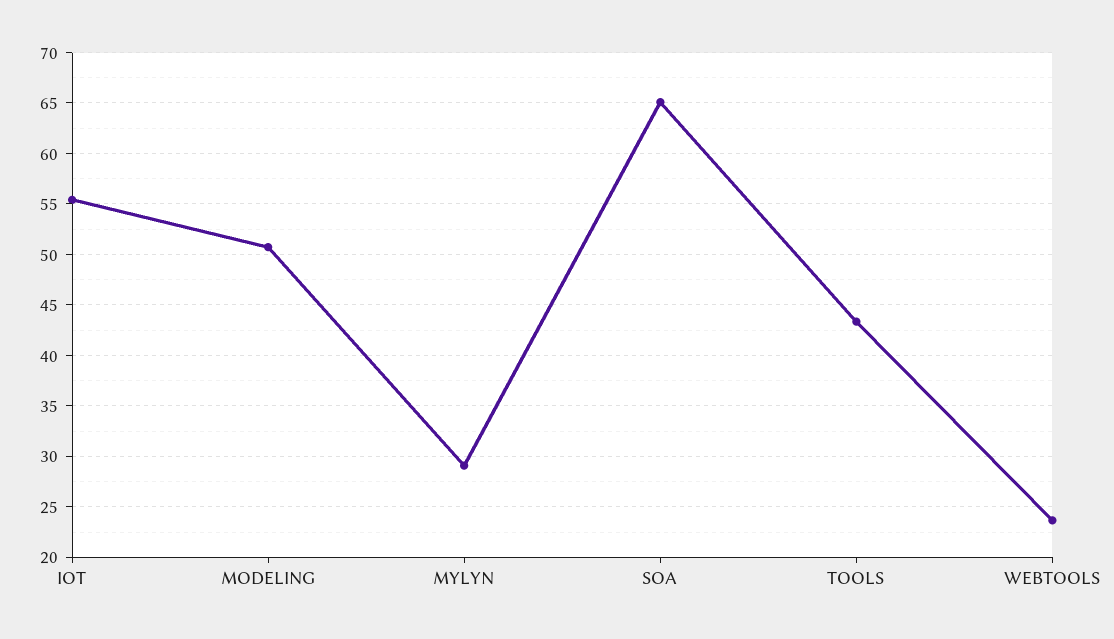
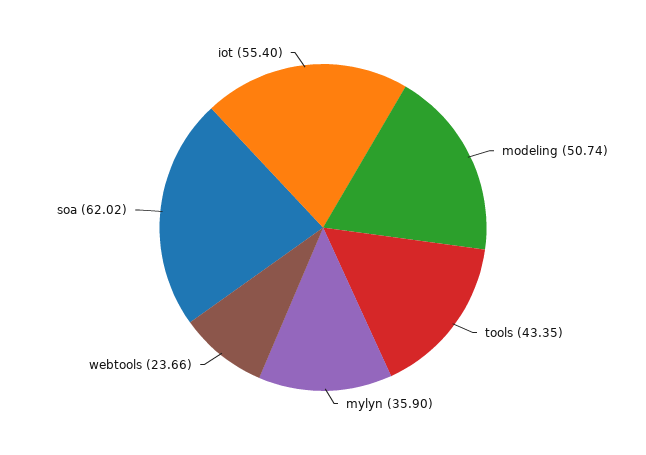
MYLYN: 29 -> 35.9
SOA: 65 -> 62.02

